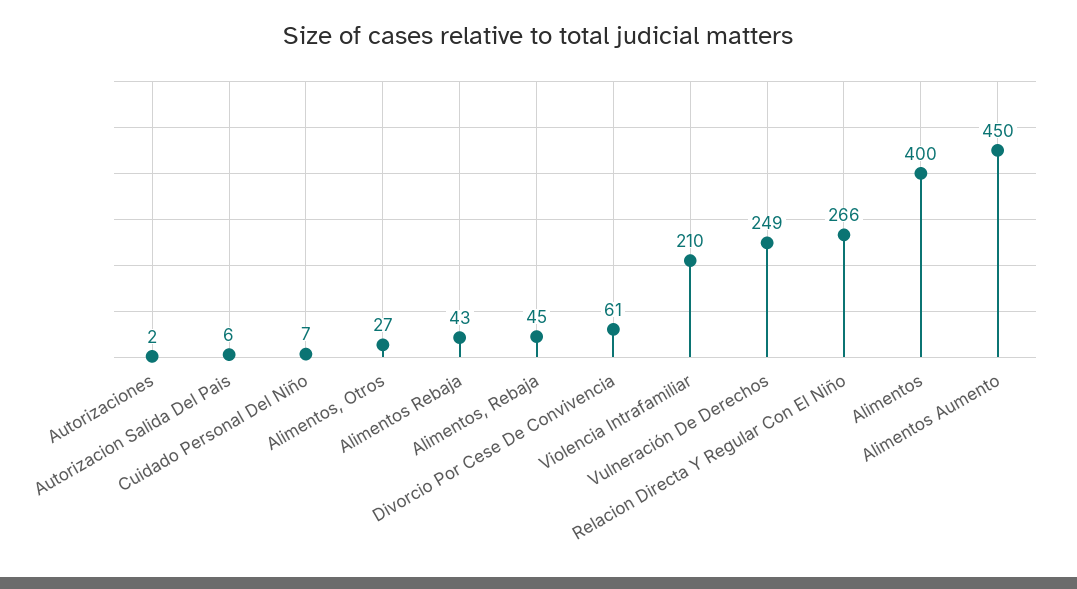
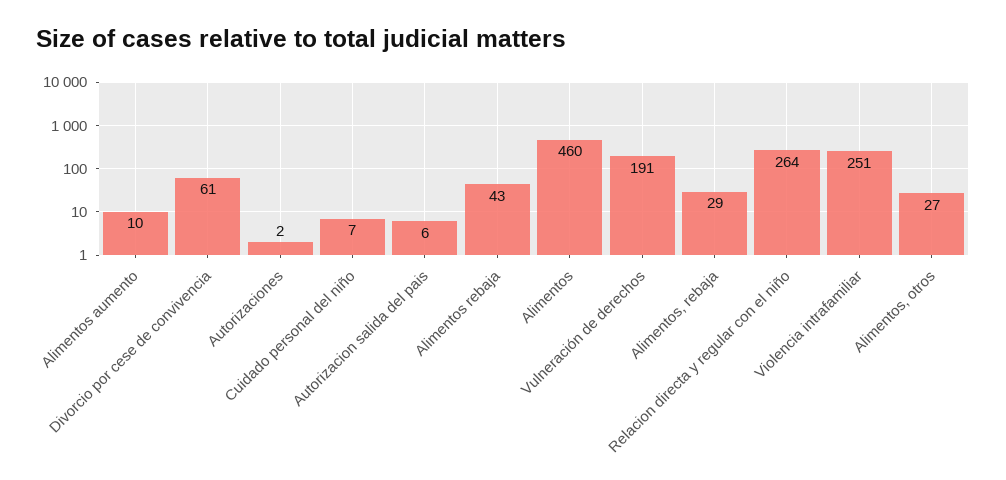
Alimentos, Rebaja: 45 -> 29
Violencia Intrafamiliar: 210 -> 251
Vulneración De Derechos: 249 -> 191
Relacion Directa Y Regular Con El Niño: 266 -> 264
Alimentos: 400 -> 460
Alimentos Aumento: 450 -> 10

